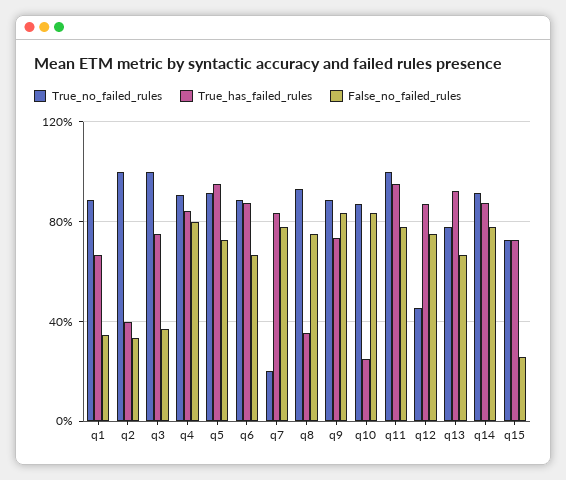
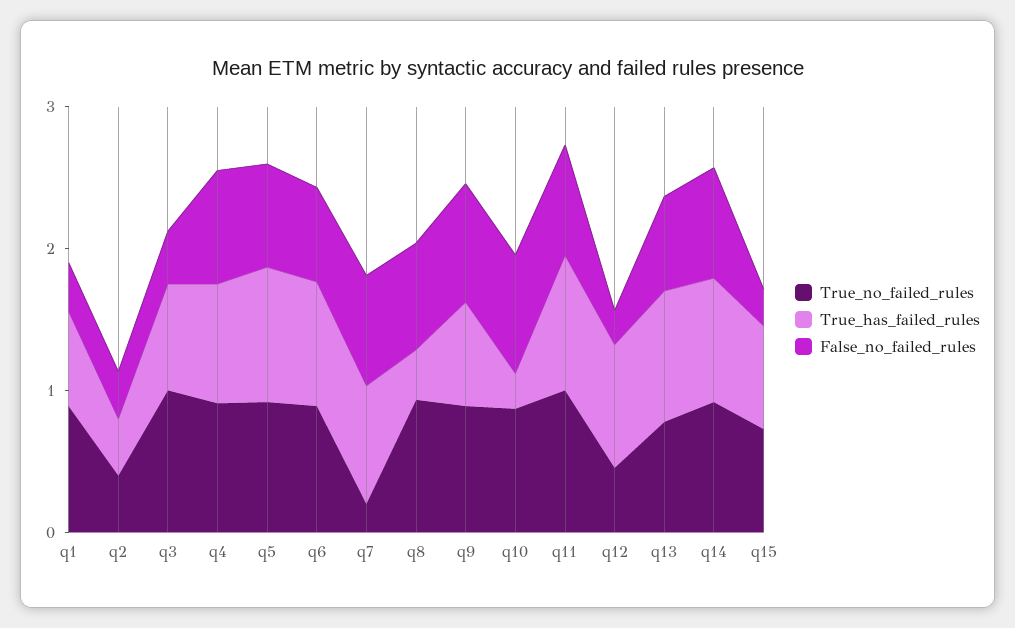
True_no_failed_rules, q2: 1 -> 0.4
False_no_failed_rules, q12: 0.75 -> 0.2

